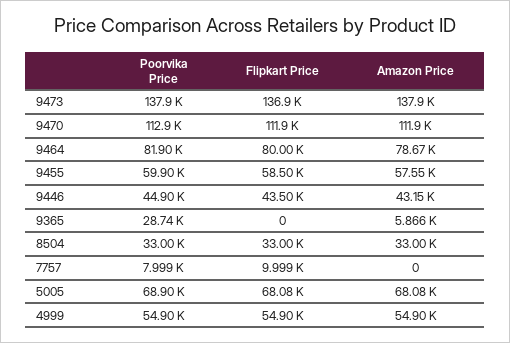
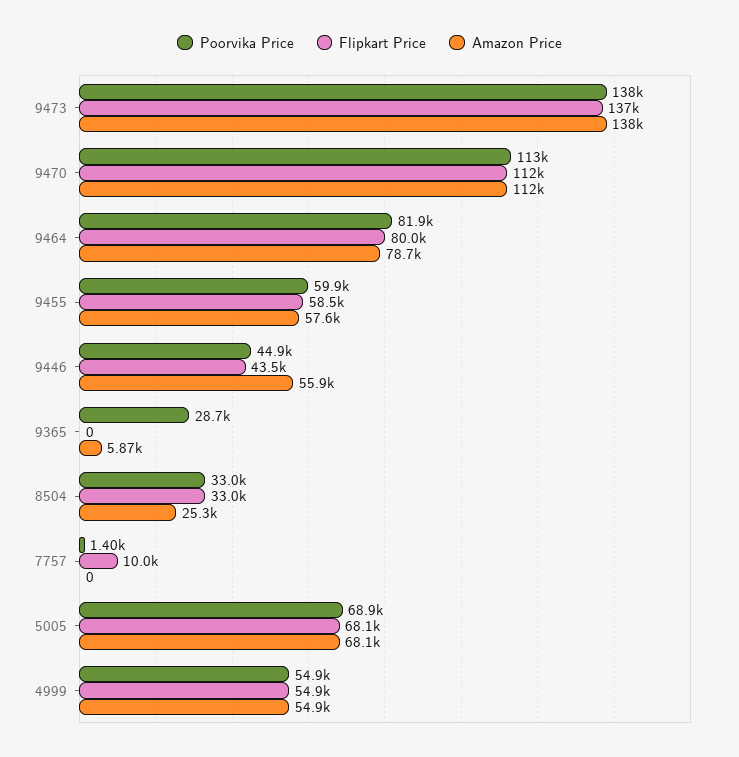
Amazon Price, 9446: 43150 -> 55900
Amazon Price, 8504: 33000 -> 25300
Poorvika Price, 7757: 7999 -> 1400

